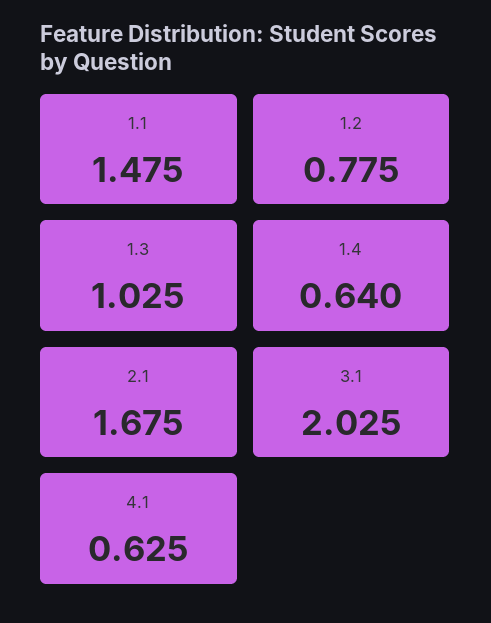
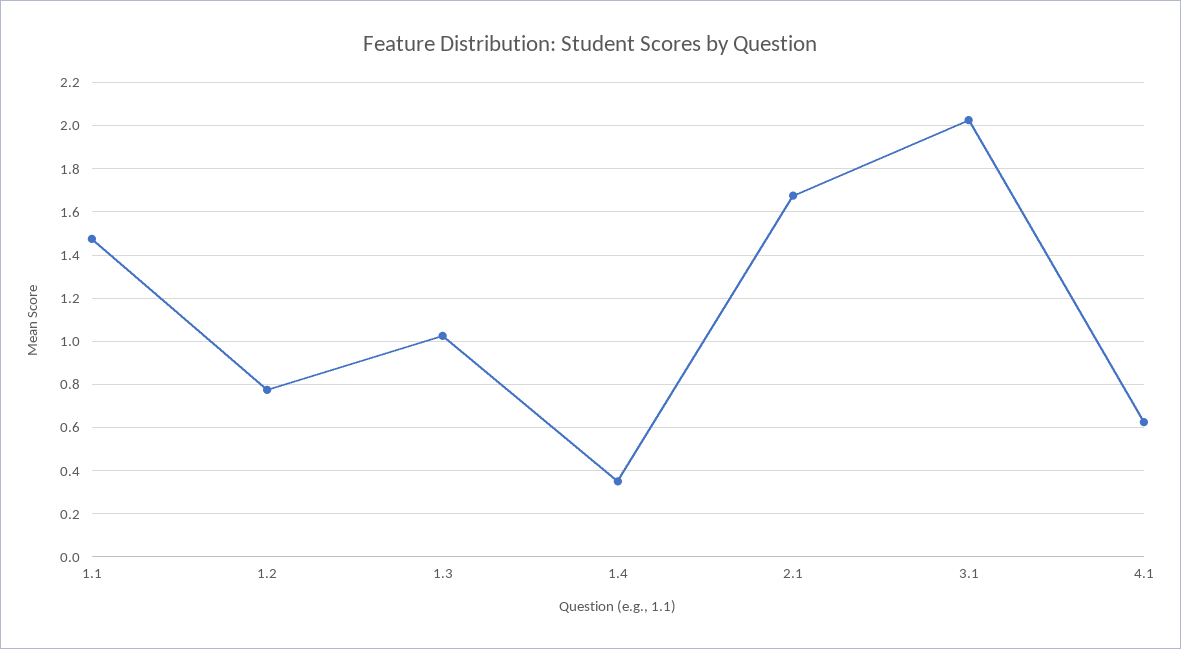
1.4: 0.64 -> 0.35

